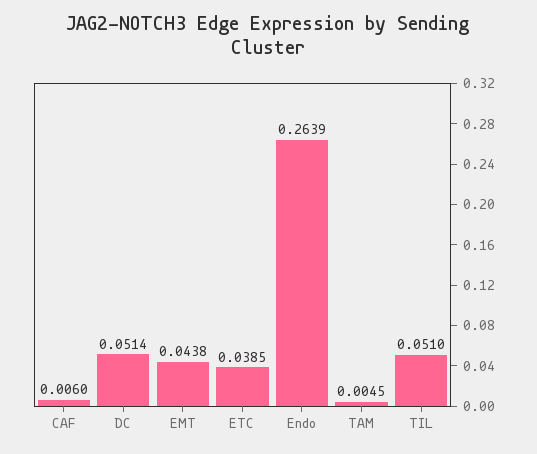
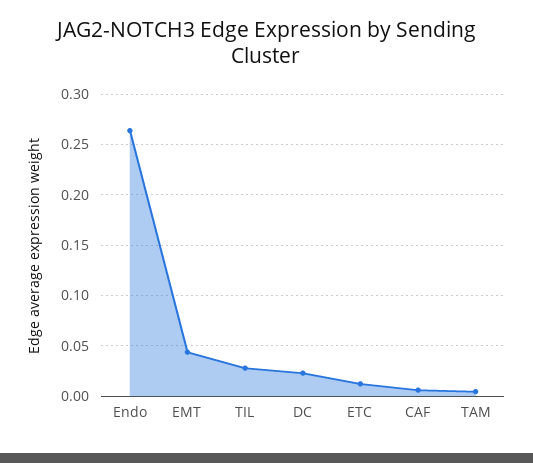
DC: 0.0514 -> 0.02
ETC: 0.0385 -> 0.01
TIL: 0.051 -> 0.03

